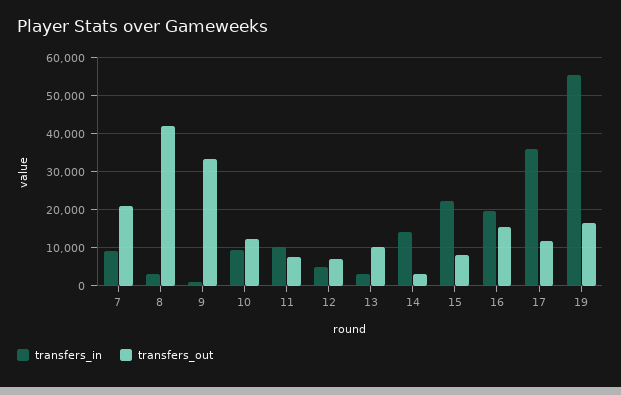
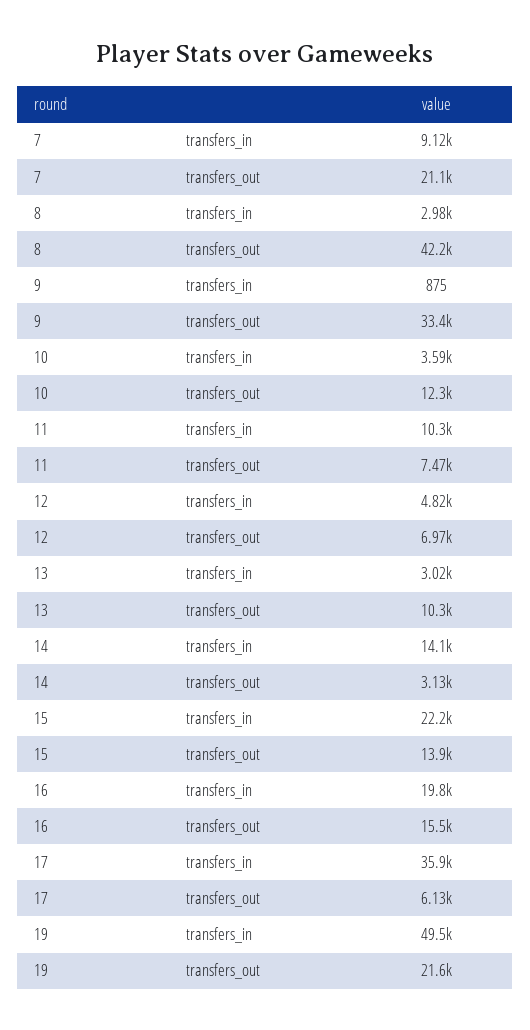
transfers_in, 10: 10000 -> 3590
transfers_out, 15: 8000 -> 13900
transfers_out, 17: 12000 -> 6130
transfers_in, 19: 56000 -> 49500
transfers_out, 19: 16000 -> 21600

